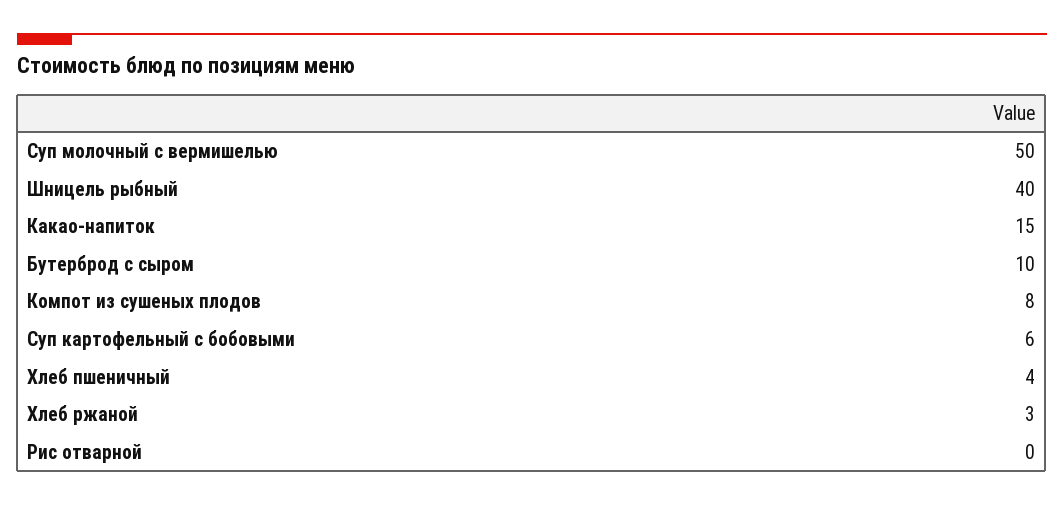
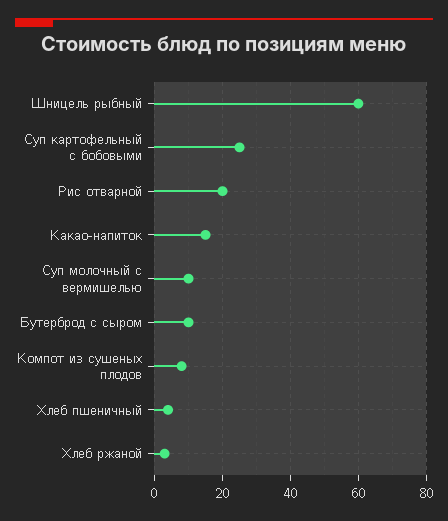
Суп молочный с вермишелью: 50 -> 10
Шницель рыбный: 40 -> 60
Суп картофельный с бобовыми: 6 -> 25
Рис отварной: 0 -> 20

